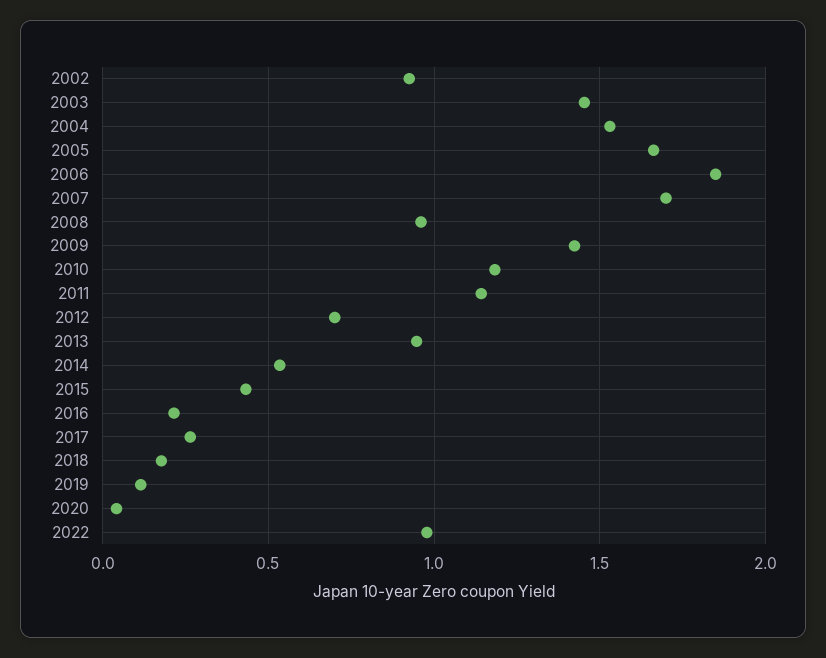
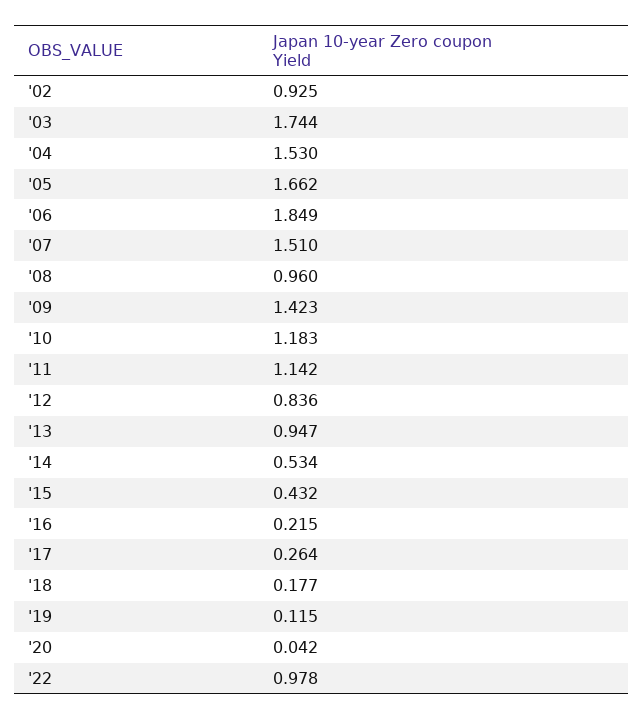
2003: 1.45 -> 1.744
2007: 1.7 -> 1.51
2012: 0.7 -> 0.836

